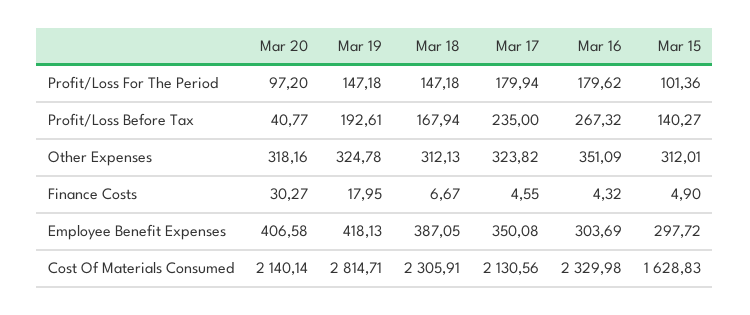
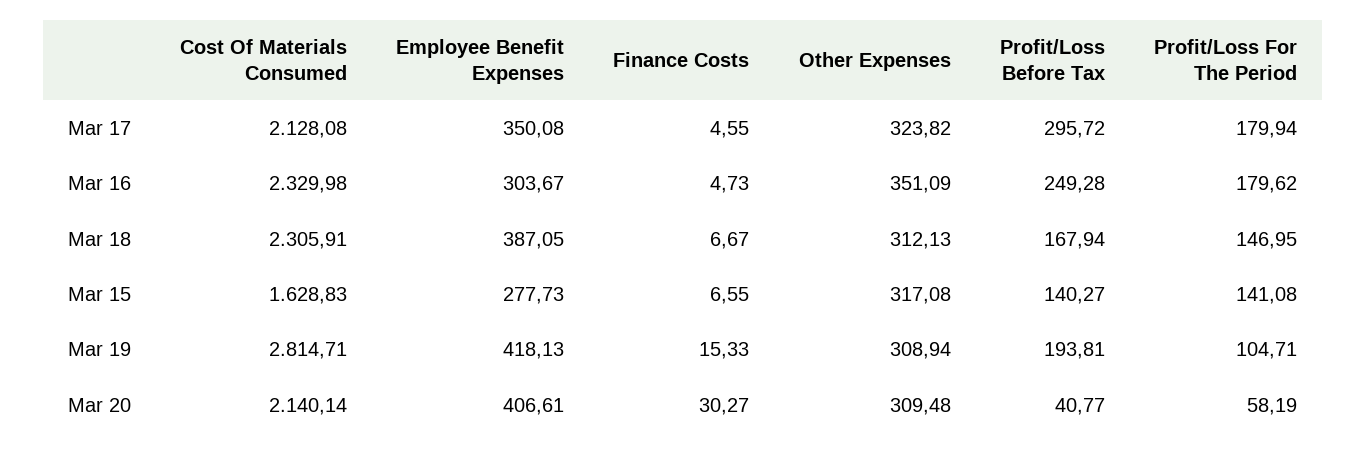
Mar 20, Profit/Loss For The Period: 97.2 -> 58.19
Mar 19, Profit/Loss For The Period: 147.18 -> 104.71
Mar 18, Profit/Loss For The Period: 147.18 -> 146.95
Mar 15, Profit/Loss For The Period: 101.36 -> 141.08
Mar 19, Profit/Loss Before Tax: 192.61 -> 193.81
Mar 17, Profit/Loss Before Tax: 235 -> 295.72
Mar 16, Profit/Loss Before Tax: 267.32 -> 249.28
Mar 20, Other Expenses: 318.16 -> 309.48
Mar 19, Other Expenses: 324.78 -> 308.94
Mar 15, Other Expenses: 312.01 -> 317.08
Mar 19, Finance Costs: 17.95 -> 15.33
Mar 16, Finance Costs: 4.32 -> 4.73
Mar 15, Finance Costs: 4.9 -> 6.55
Mar 20, Employee Benefit Expenses: 406.58 -> 406.61
Mar 16, Employee Benefit Expenses: 303.69 -> 303.67
Mar 15, Employee Benefit Expenses: 297.72 -> 277.73
Mar 17, Cost Of Materials Consumed: 2130.56 -> 2128.08

